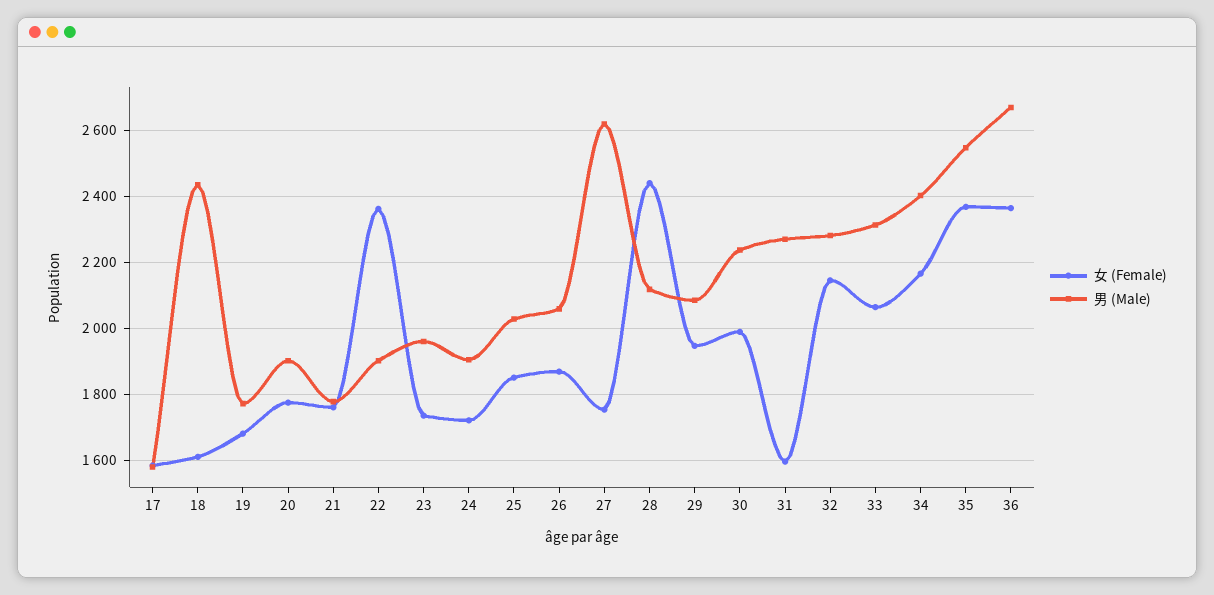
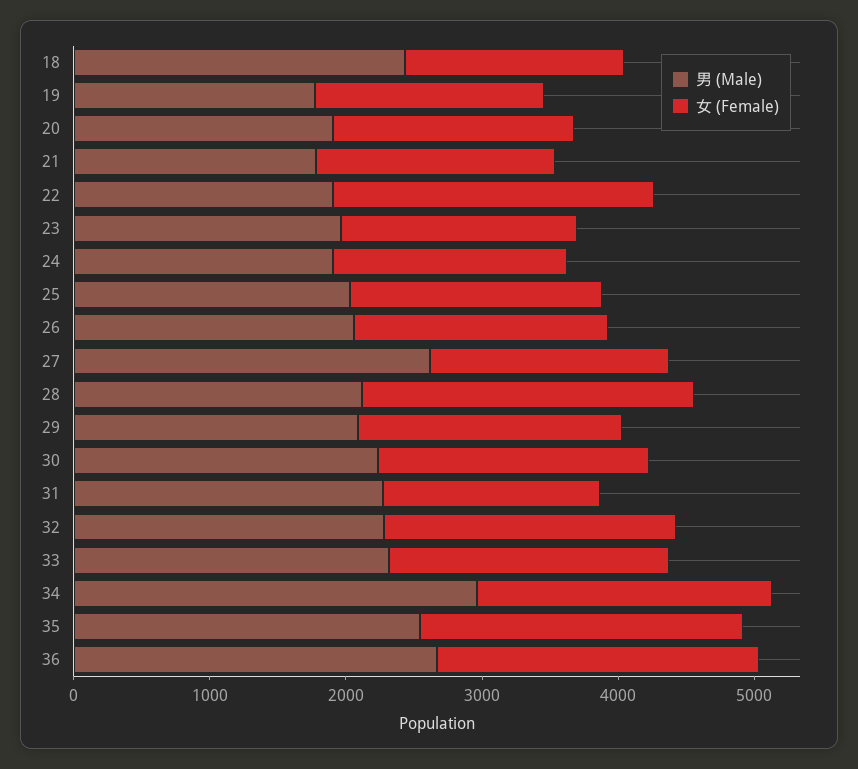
女 (Female), 17: 1580 -> none
男 (Male), 17: 1580 -> none
男 (Male), 34: 2400 -> 3000

